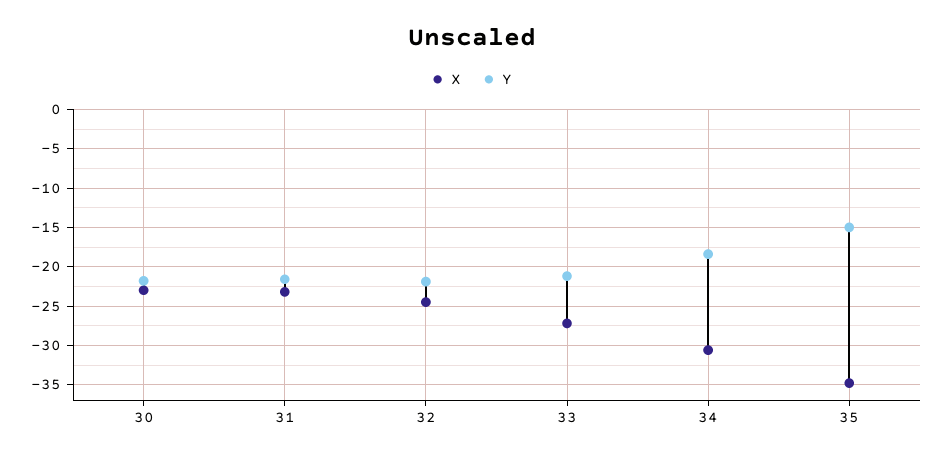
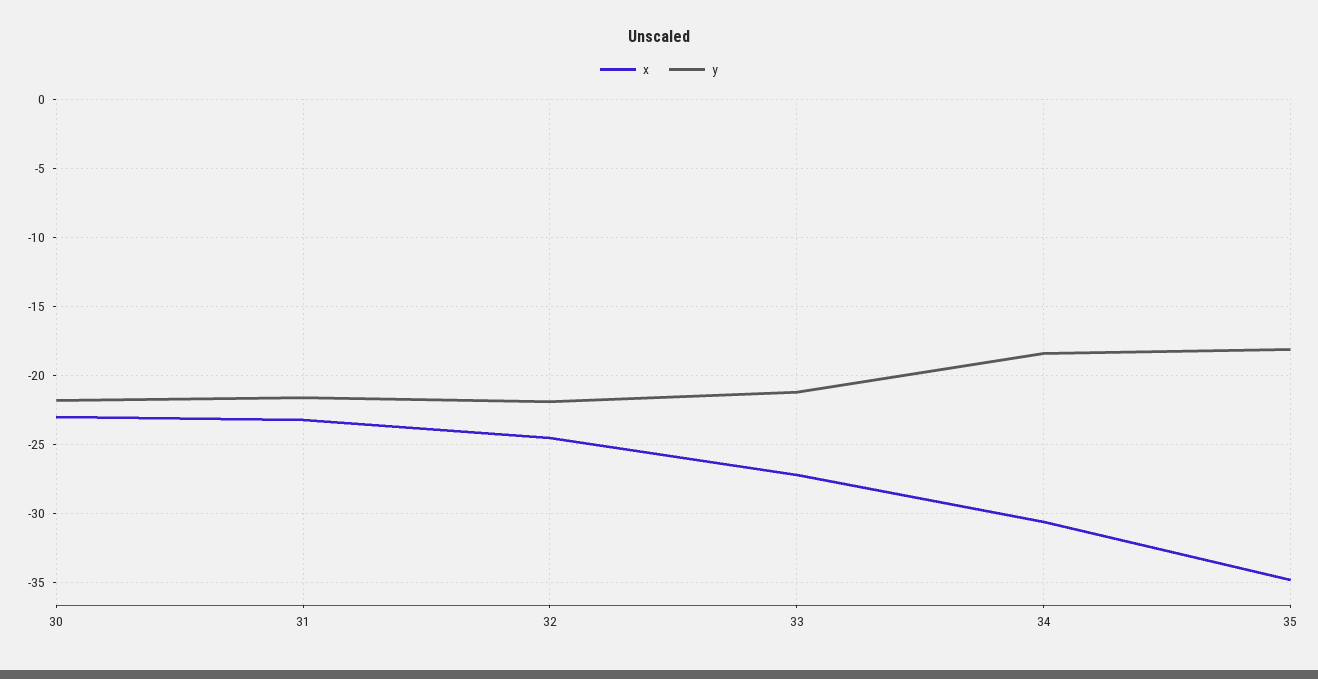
Y, 35: -15 -> -18

